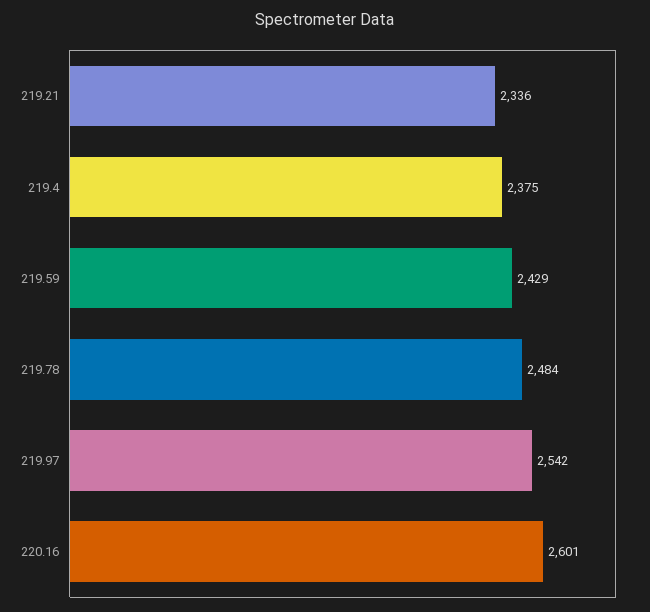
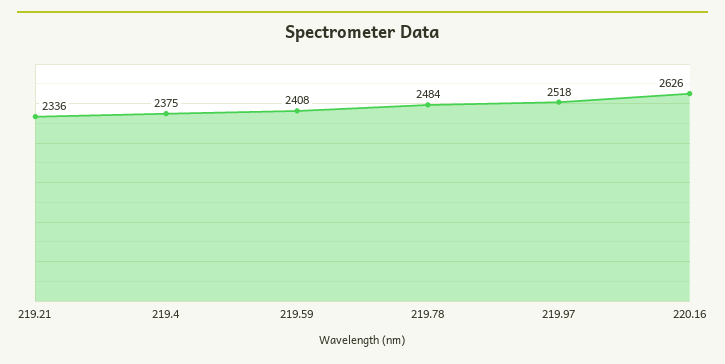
219.59: 2429 -> 2408
219.97: 2542 -> 2518
220.16: 2601 -> 2626

